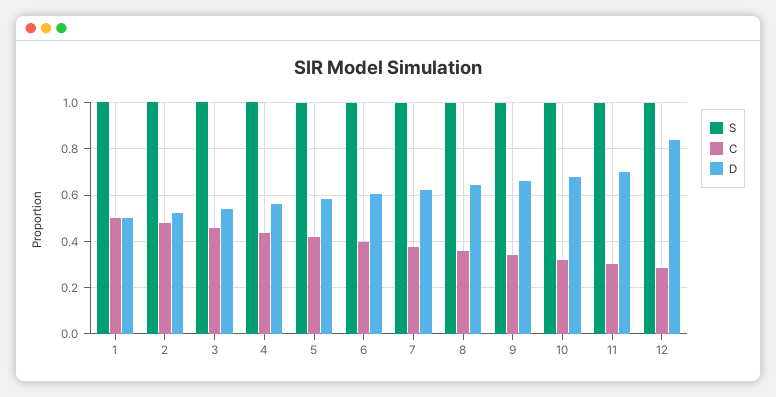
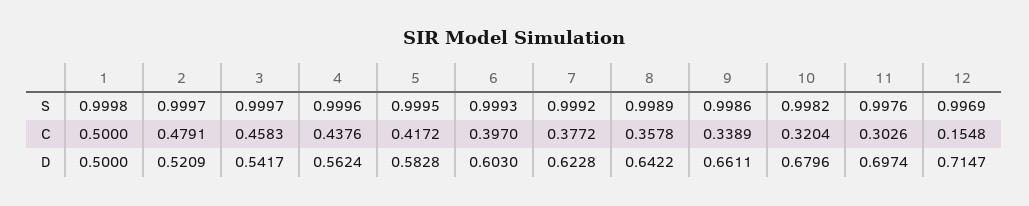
C, 12: 0.3 -> 0.1548
D, 12: 0.85 -> 0.7147

